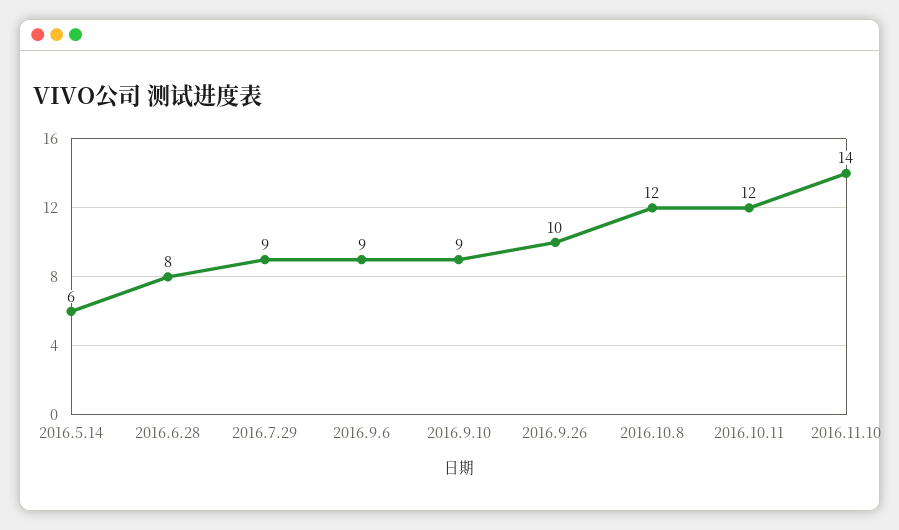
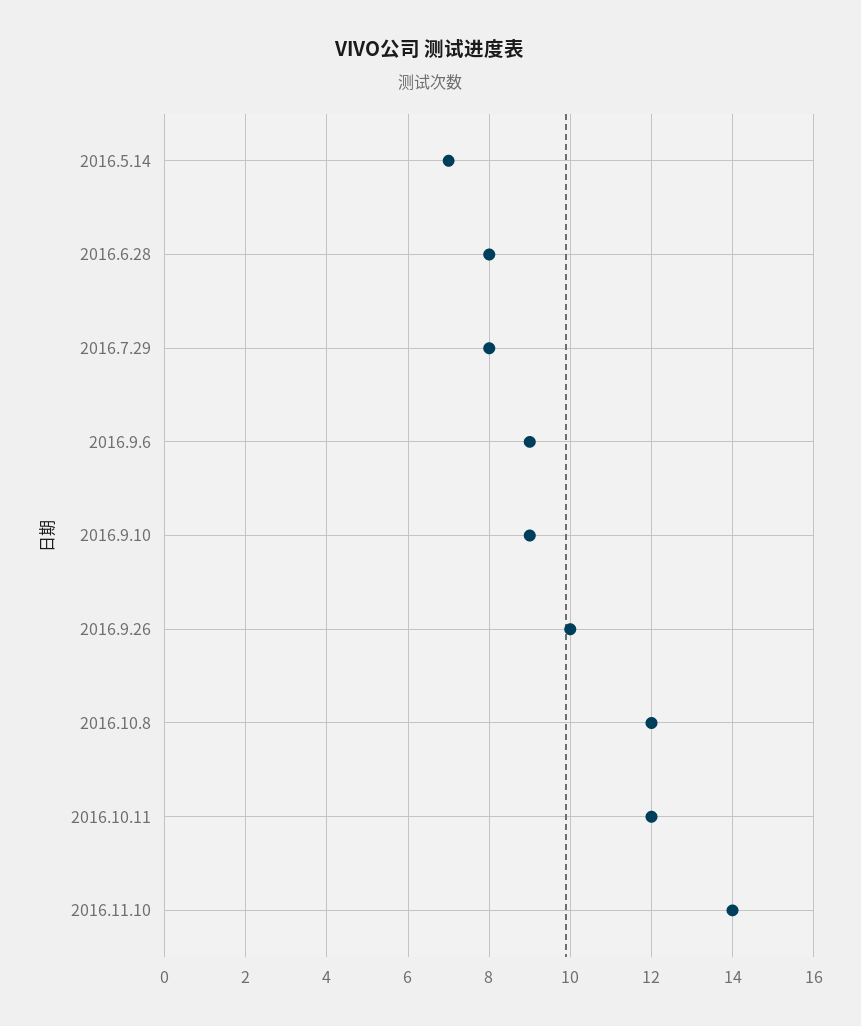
2016.5.14: 6 -> 7
2016.7.29: 9 -> 8

